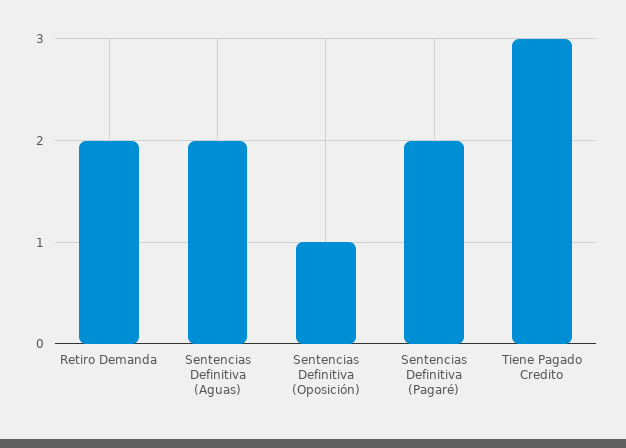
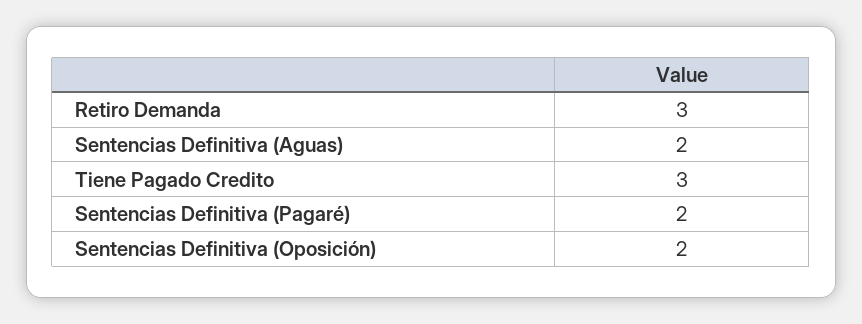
Retiro Demanda: 2 -> 3
Sentencias Definitiva (Oposición): 1 -> 2

